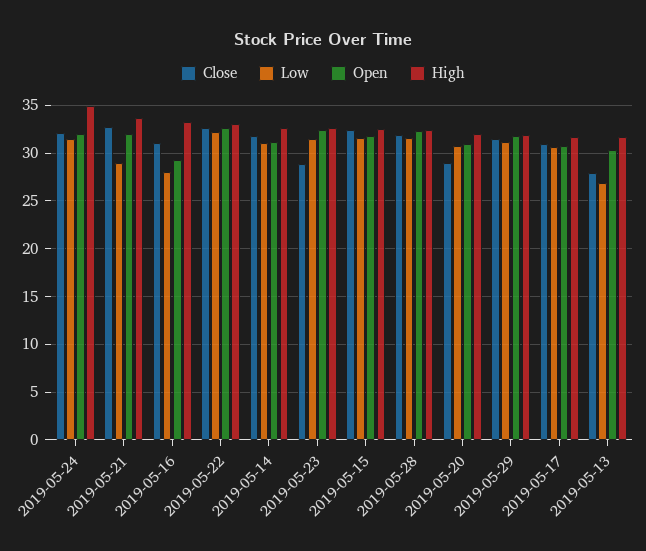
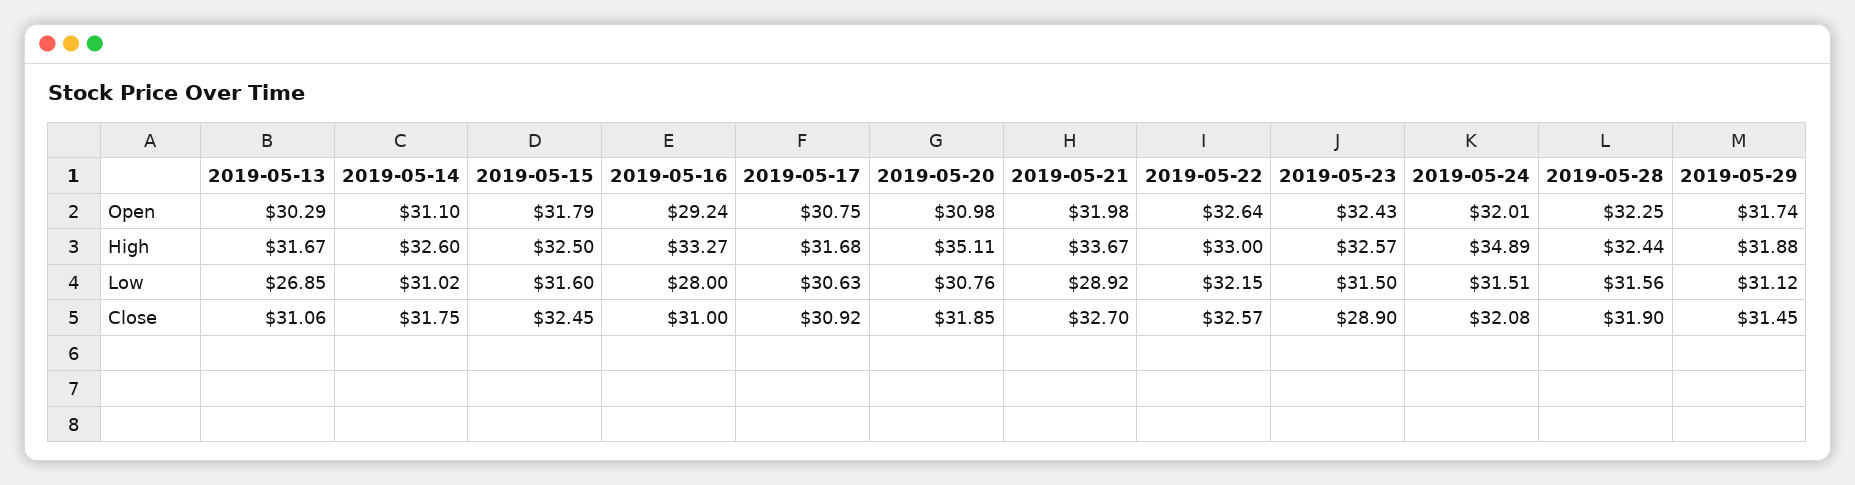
Close, 2019-05-20: 29 -> 31.85
High, 2019-05-20: 32 -> 35.11
Close, 2019-05-13: 28 -> 31.06

